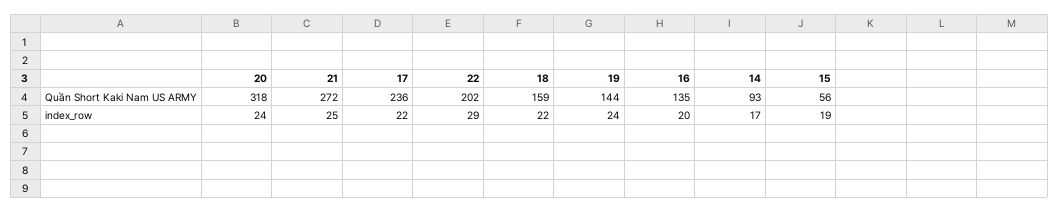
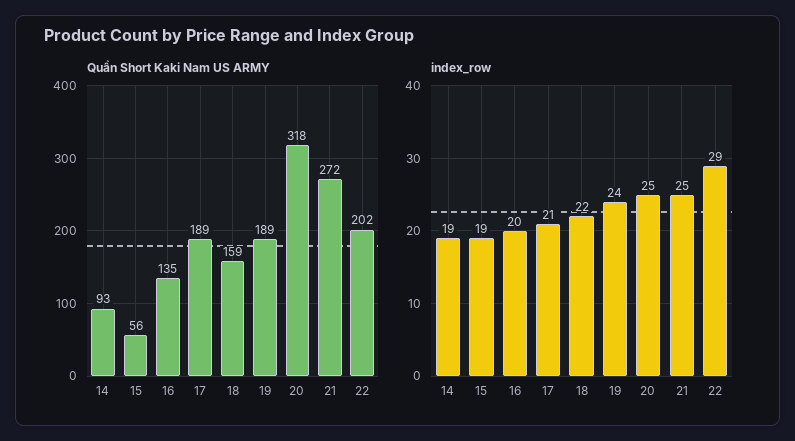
Quần Short Kaki Nam US ARMY, 17: 236 -> 189
Quần Short Kaki Nam US ARMY, 19: 144 -> 189
index_row, 20: 24 -> 25
index_row, 17: 22 -> 21
index_row, 14: 17 -> 19

